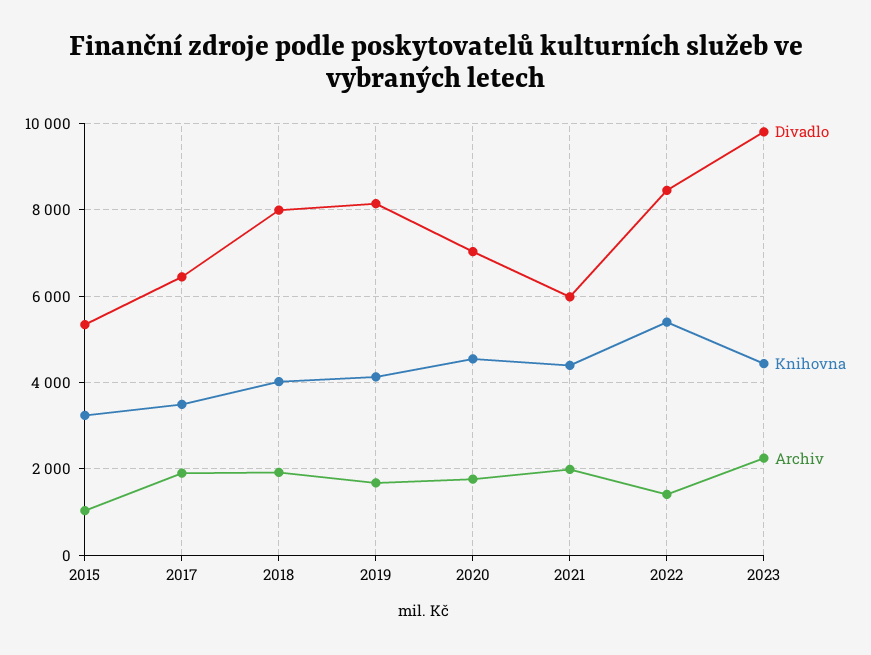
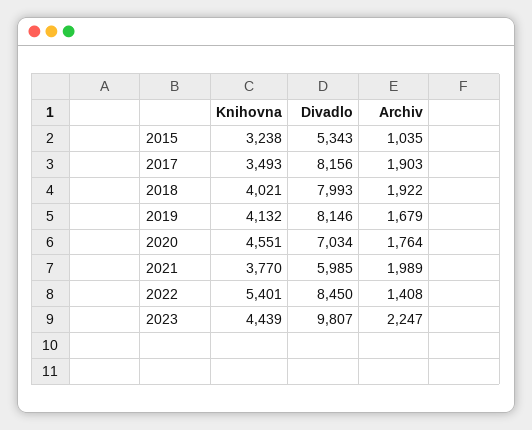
Divadlo, 2017: 6400 -> 8156
Knihovna, 2021: 4400 -> 3770

